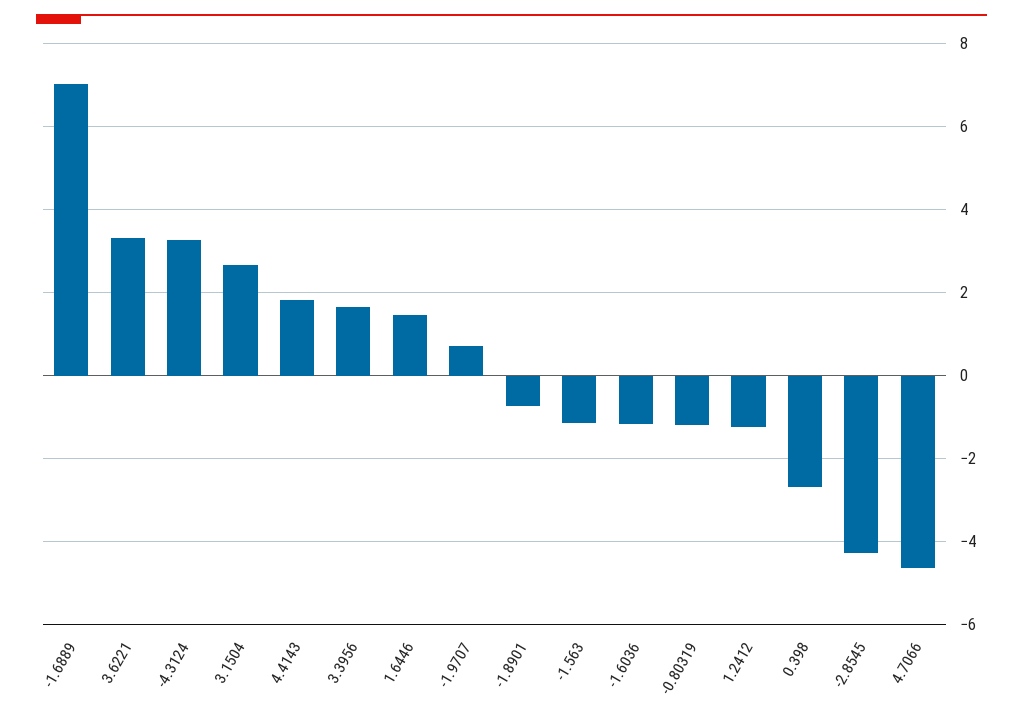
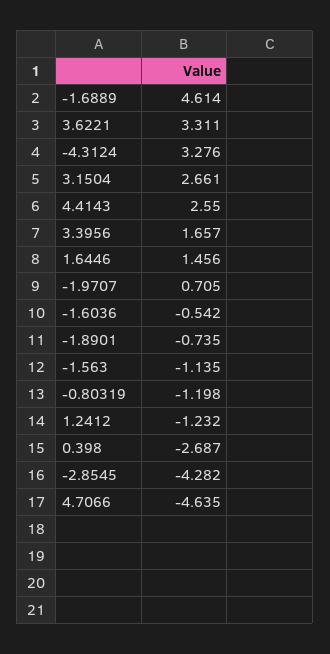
-1.6889: 7 -> 4.614
4.4143: 1.8 -> 2.55
-1.6036: -1.2 -> -0.542

